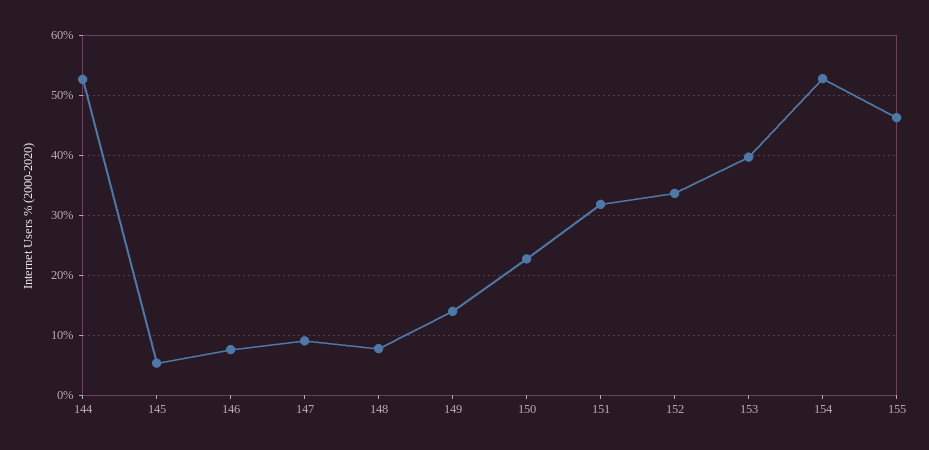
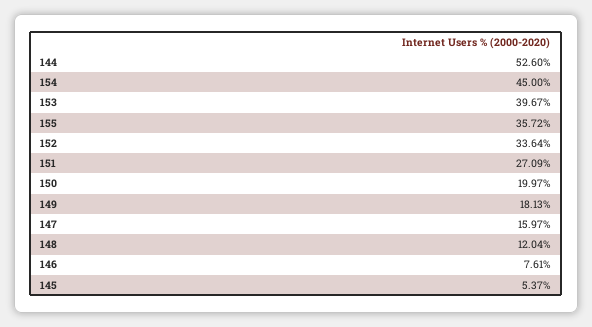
147: 9 -> 15.97
148: 8 -> 12.04
149: 14 -> 18.13
150: 23 -> 19.97
151: 32 -> 27.09
154: 53 -> 45
155: 46 -> 35.72

